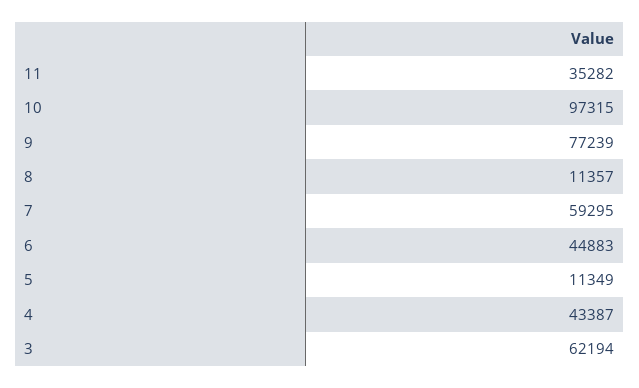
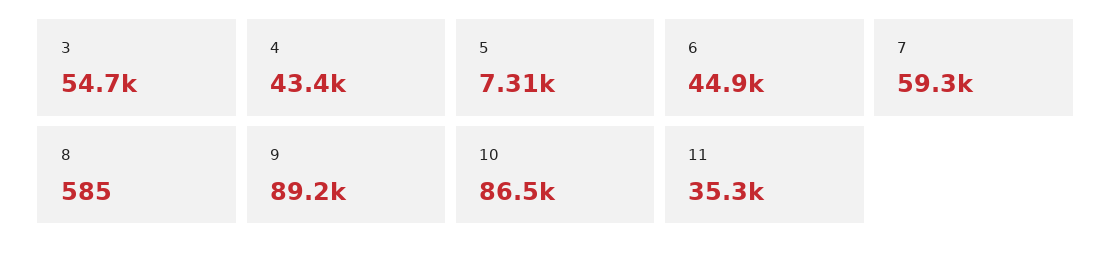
10: 97315 -> 86500
9: 77239 -> 89200
8: 11357 -> 585
5: 11349 -> 7310
3: 62194 -> 54700

